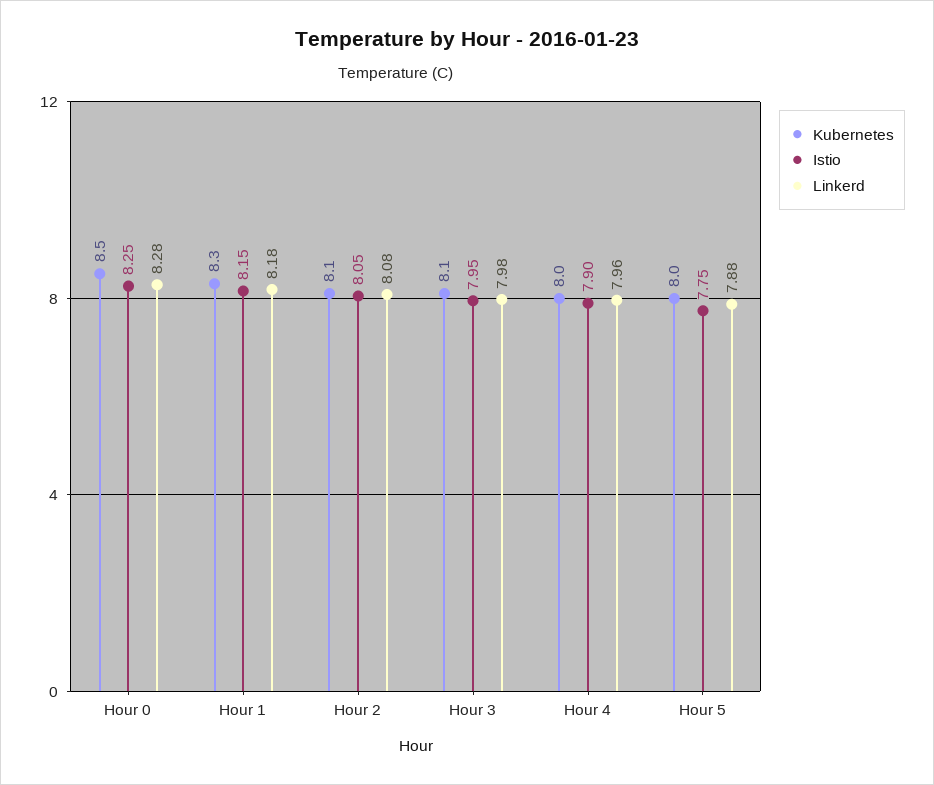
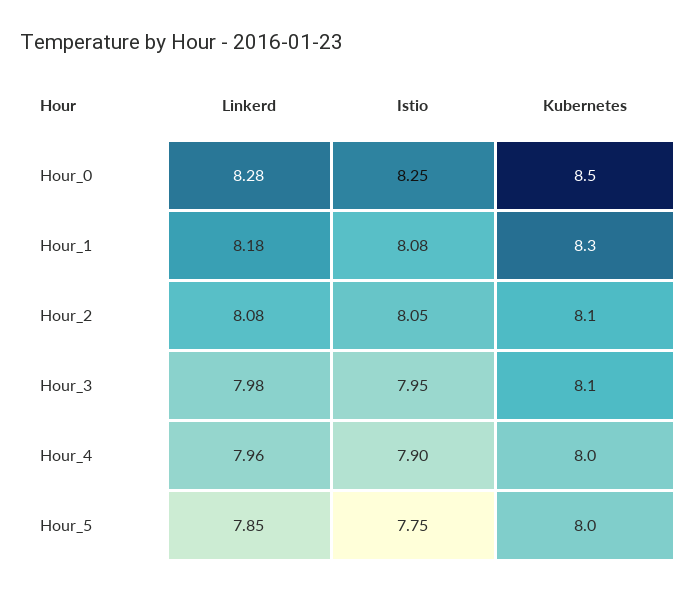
Istio, Hour 1: 8.15 -> 8.08
Linkerd, Hour 5: 7.88 -> 7.85

